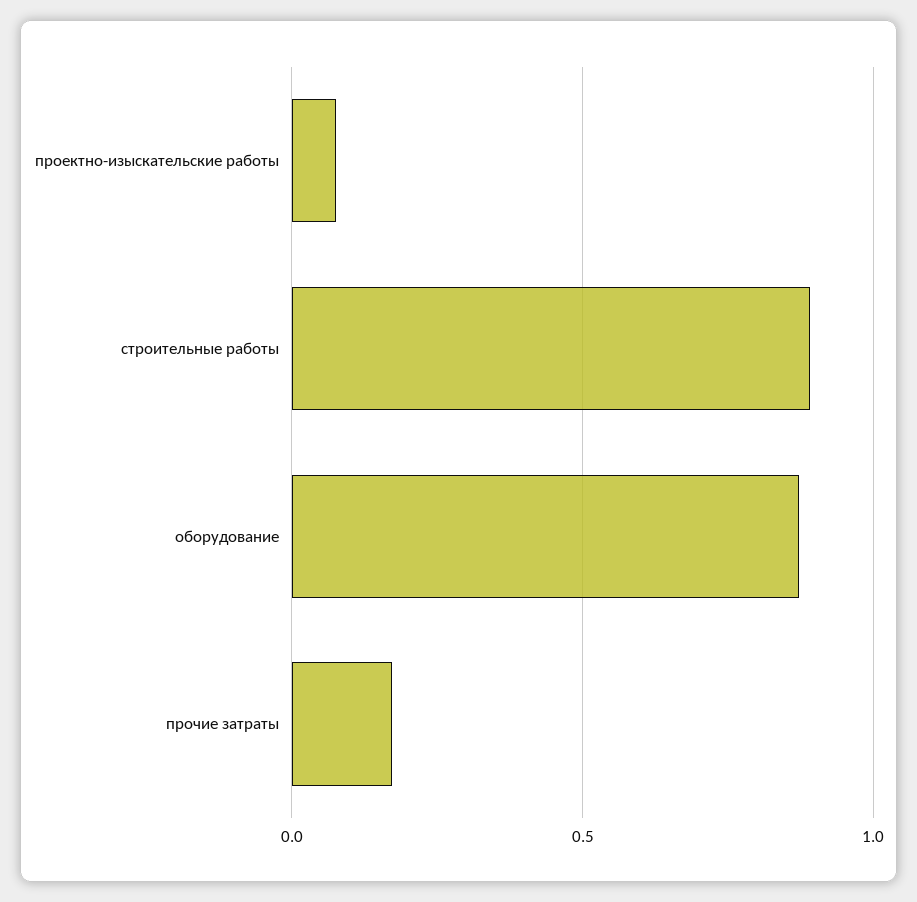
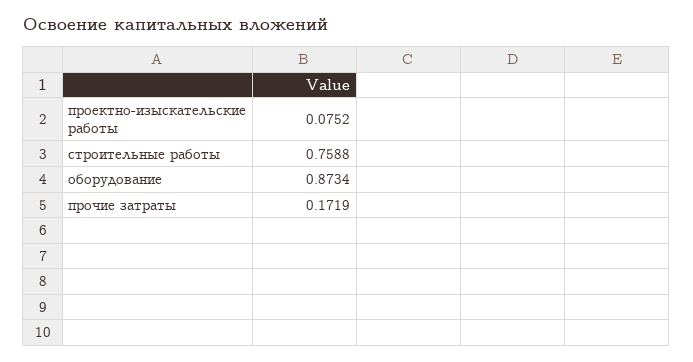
строительные работы: 0.9 -> 0.7588

